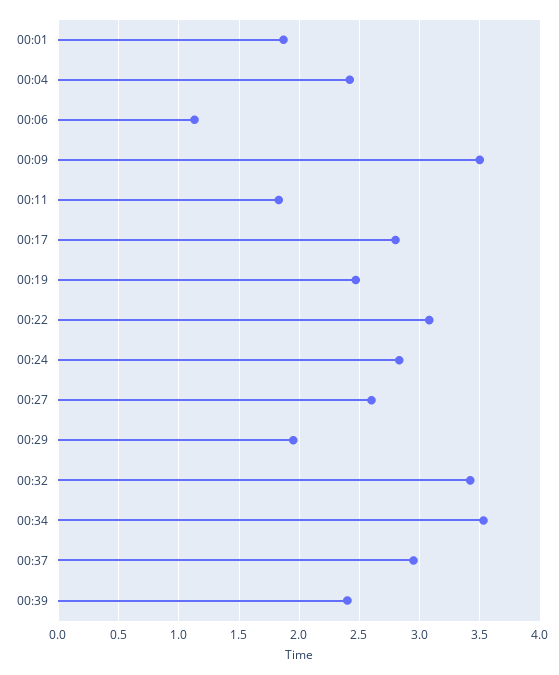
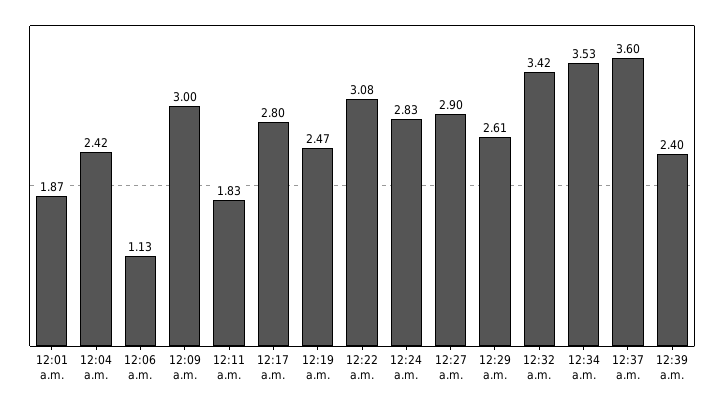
00:09: 3.5 -> 3
00:27: 2.6 -> 2.9
00:29: 1.95 -> 2.61
00:37: 2.95 -> 3.6

